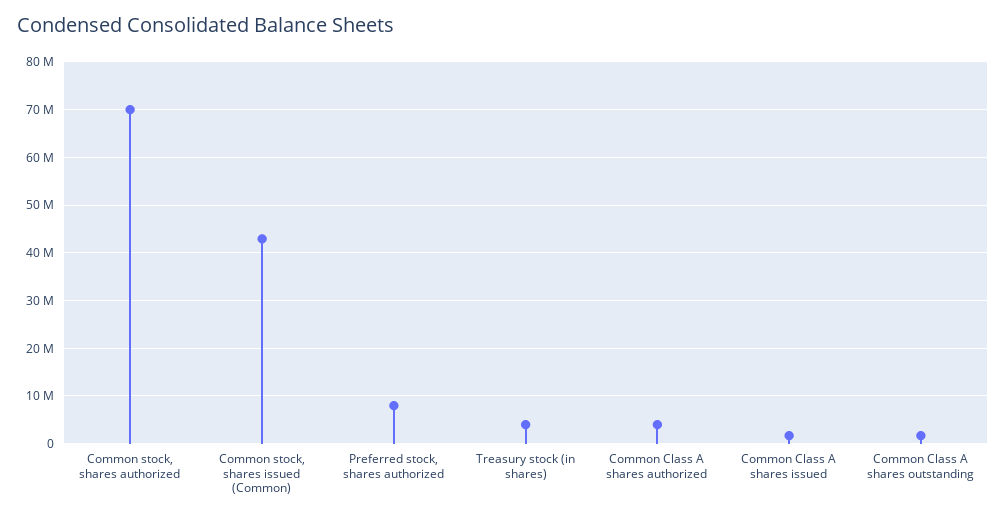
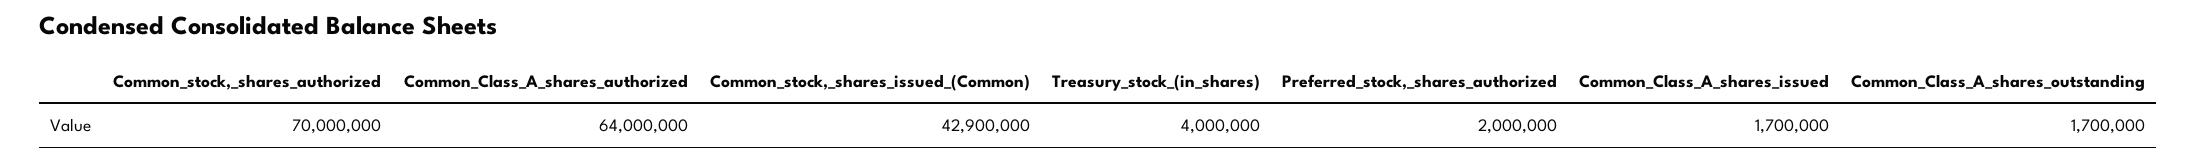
Preferred stock, shares authorized: 8000000 -> 2000000
Common Class A shares authorized: 4000000 -> 64000000

